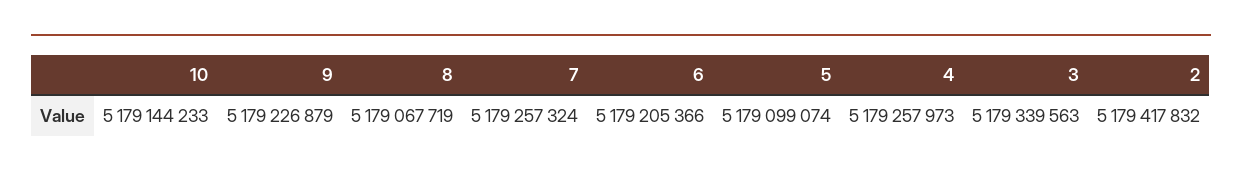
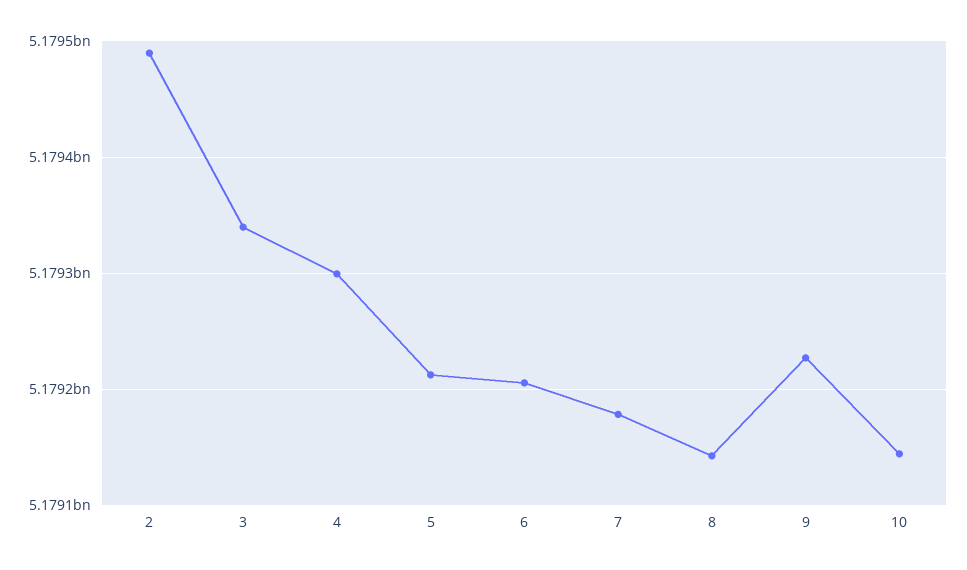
8: 5179067719 -> 5179140000
7: 5179257324 -> 5179180000
5: 5179099074 -> 5179210000
4: 5179257973 -> 5179300000
2: 5179417832 -> 5179490000

